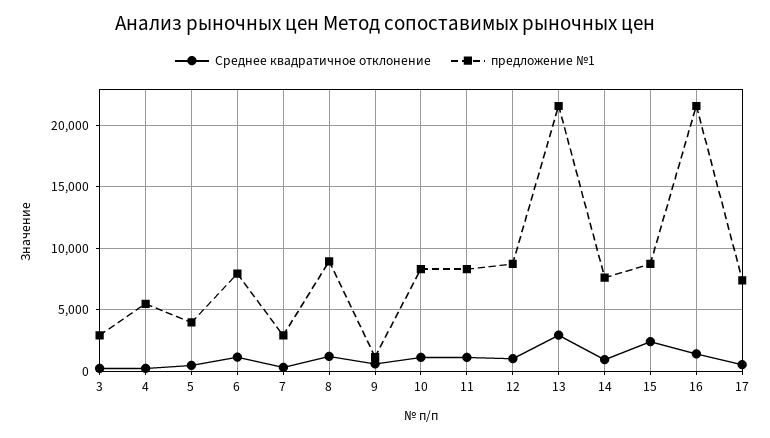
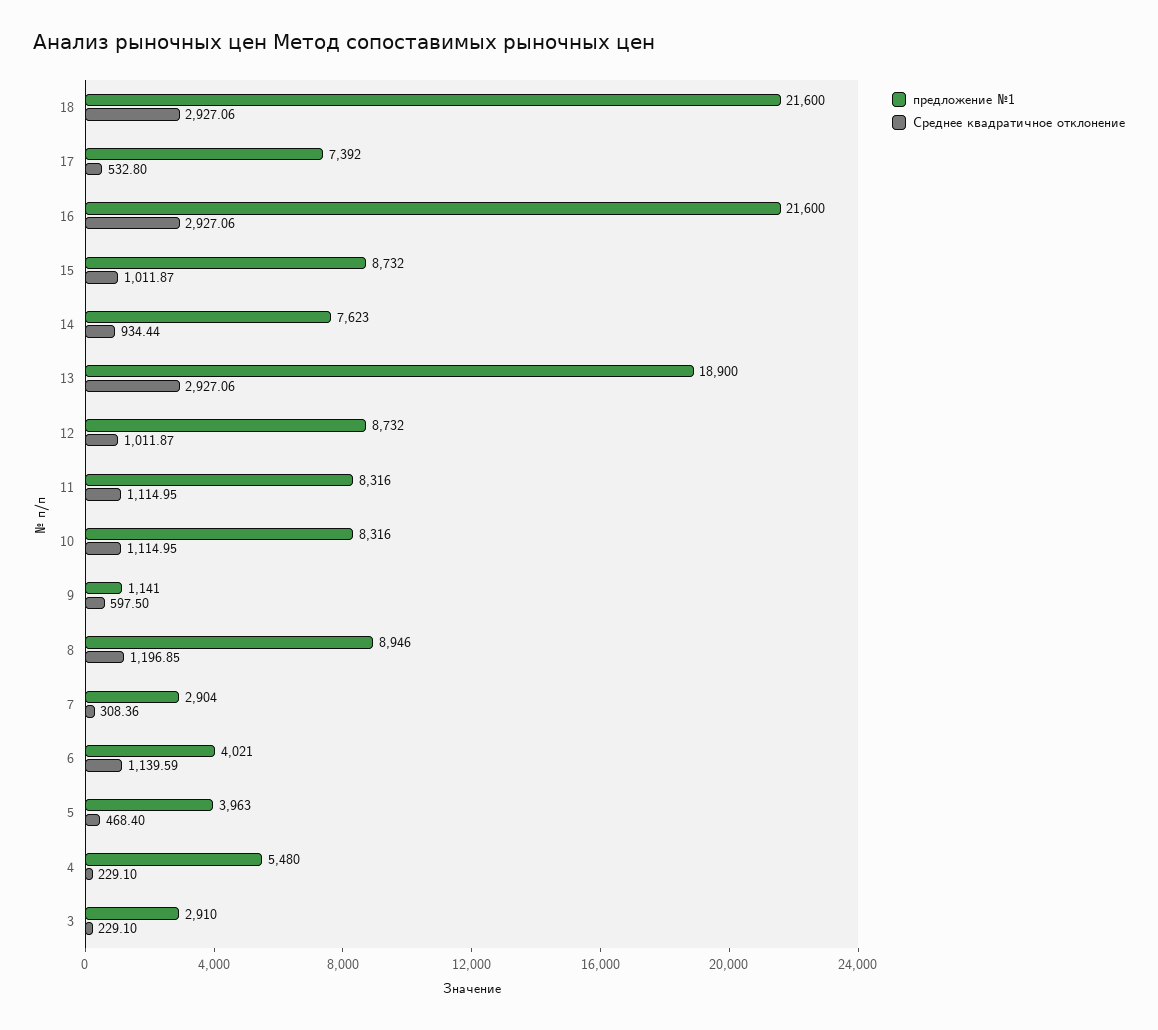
предложение №1, 6: 8000 -> 4021
предложение №1, 13: 21500 -> 18900
Среднее квадратичное отклонение, 15: 2500 -> 1011.87
Среднее квадратичное отклонение, 16: 1500 -> 2927.06
предложение №1, 18: none -> 21600
Среднее квадратичное отклонение, 18: none -> 2927.06

